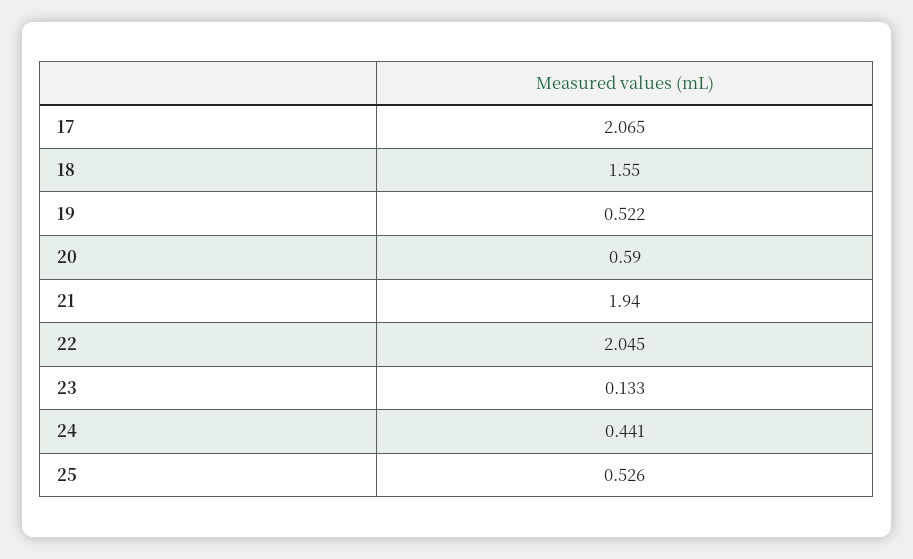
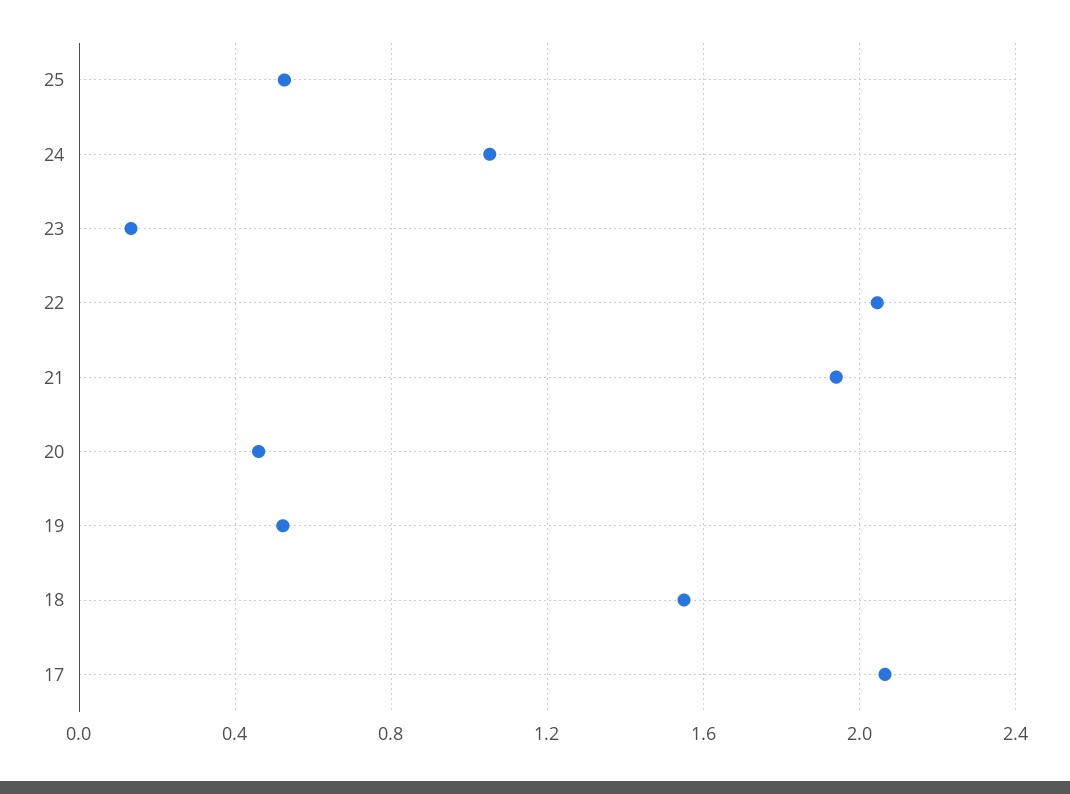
20: 0.59 -> 0.45
24: 0.441 -> 1.05

